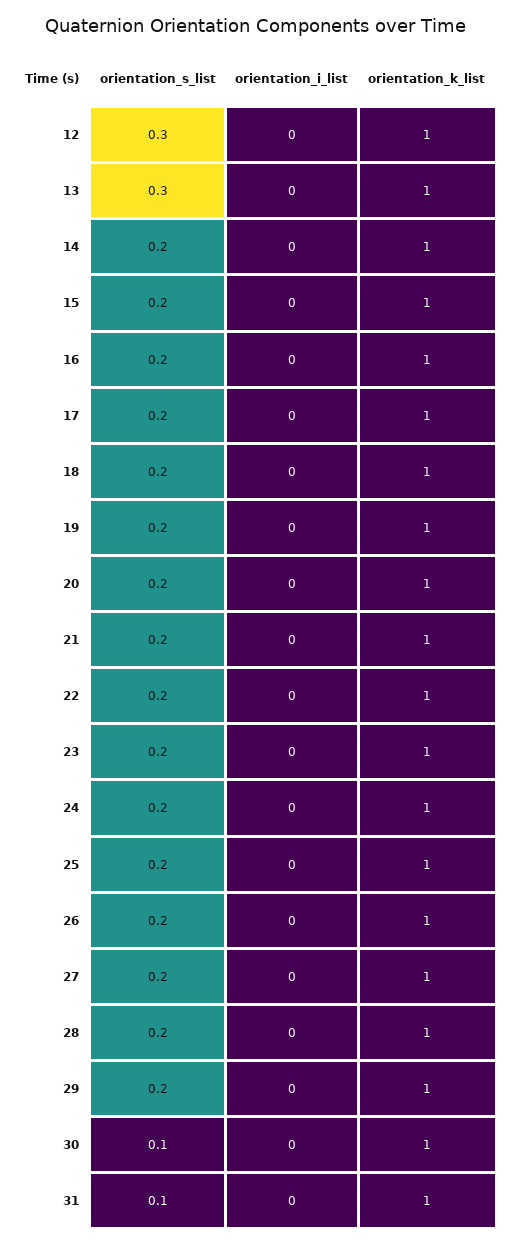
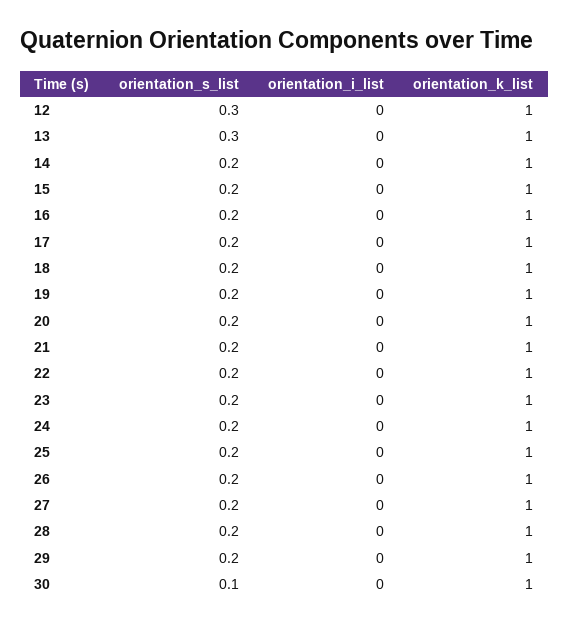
orientation_s_list, 31: 0.1 -> none
orientation_i_list, 31: 0 -> none
orientation_k_list, 31: 1 -> none

